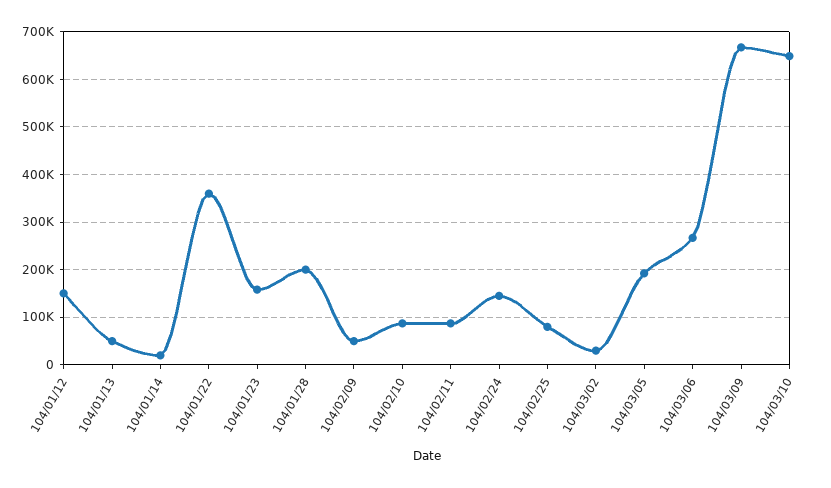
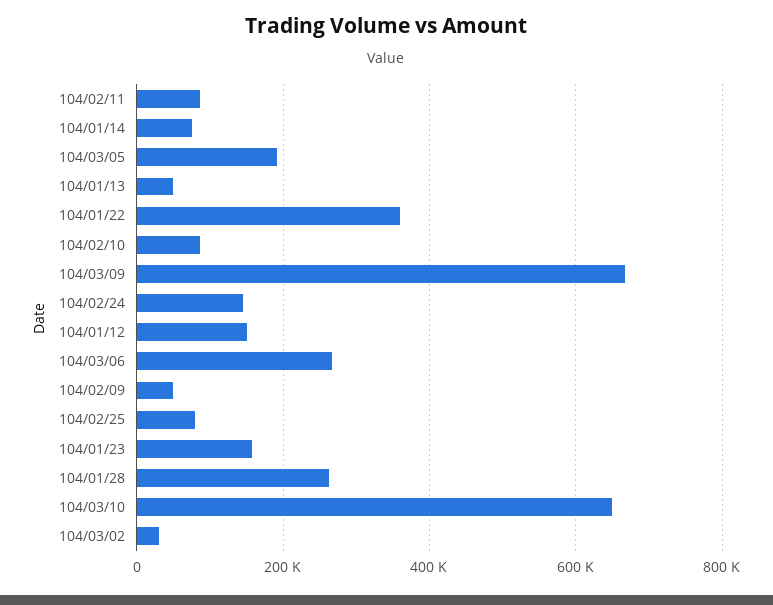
104/01/14: 20000 -> 80000
104/01/28: 200000 -> 260000

